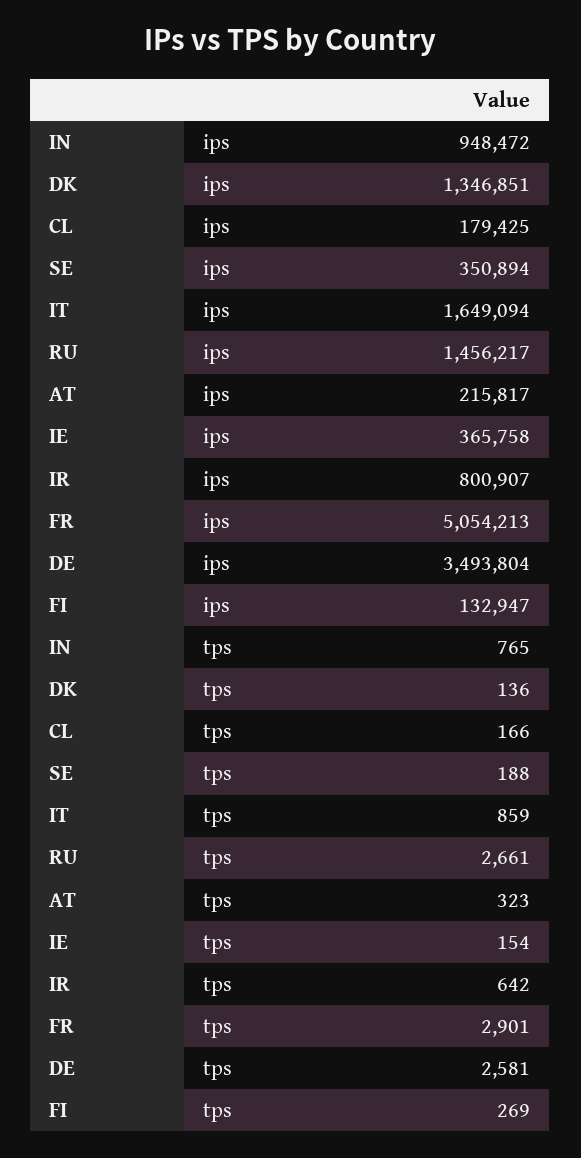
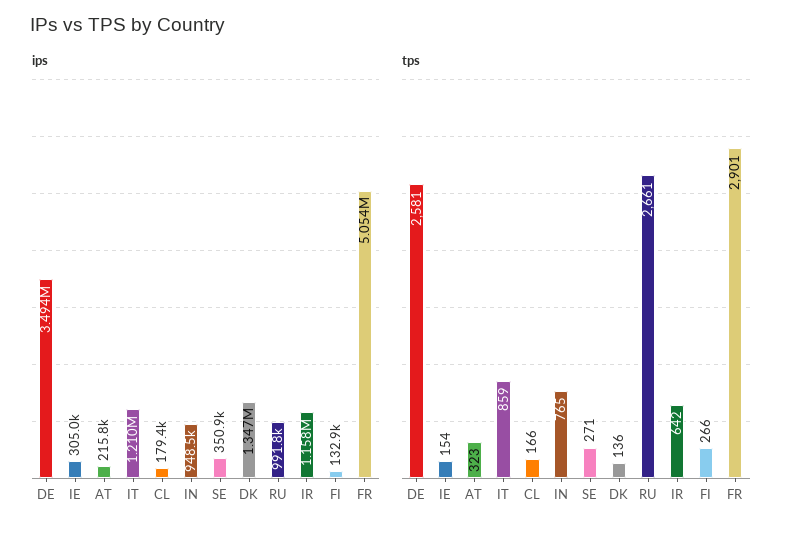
ips, IT: 1649094 -> 1210000
ips, RU: 1456217 -> 991800
ips, IE: 365758 -> 305000
ips, IR: 800907 -> 1158000
tps, SE: 188 -> 271
tps, FI: 269 -> 266

